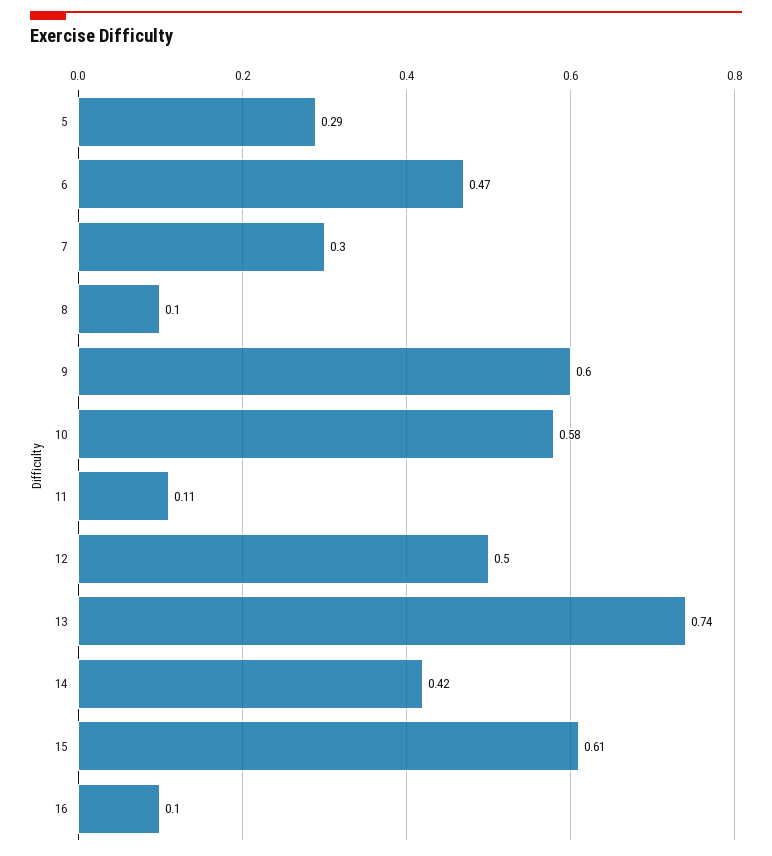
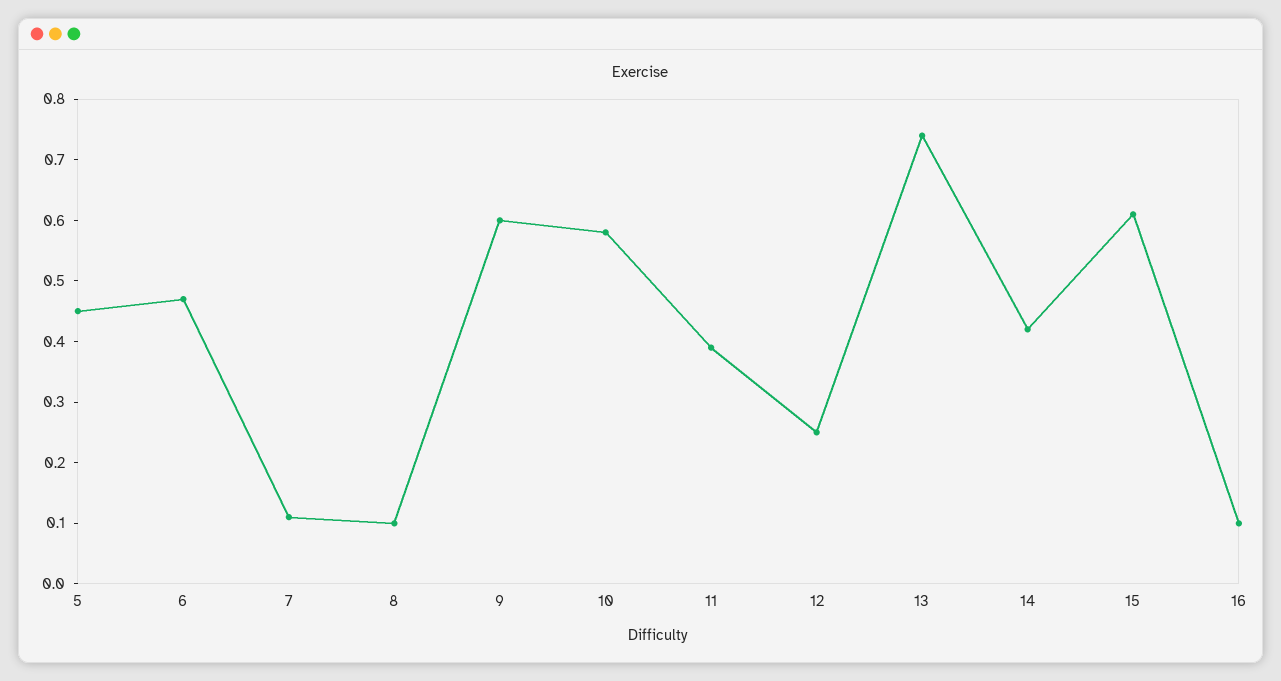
5: 0.29 -> 0.45
7: 0.3 -> 0.1
11: 0.11 -> 0.4
12: 0.5 -> 0.25

